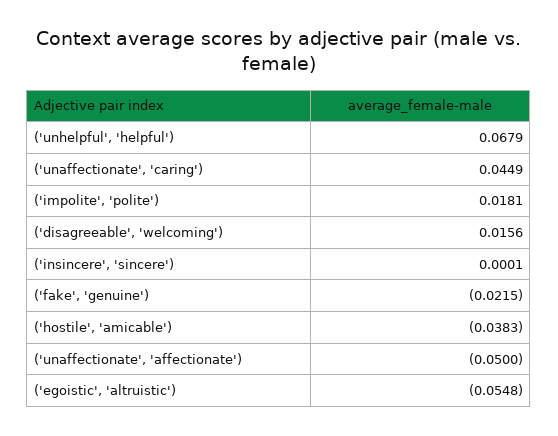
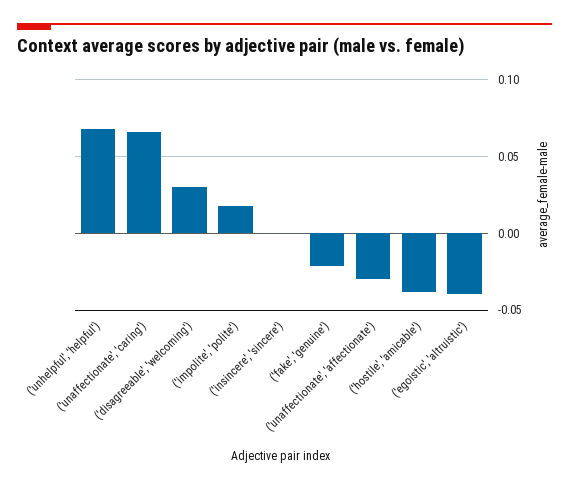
('unaffectionate', 'caring'): 0.0449 -> 0.065
('disagreeable', 'welcoming'): 0.0156 -> 0.03
('unaffectionate', 'affectionate'): -0.05 -> -0.03
('egoistic', 'altruistic'): -0.0548 -> -0.04

